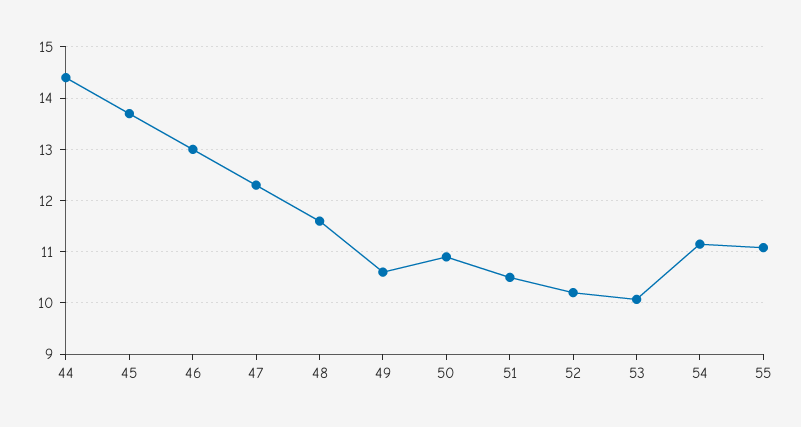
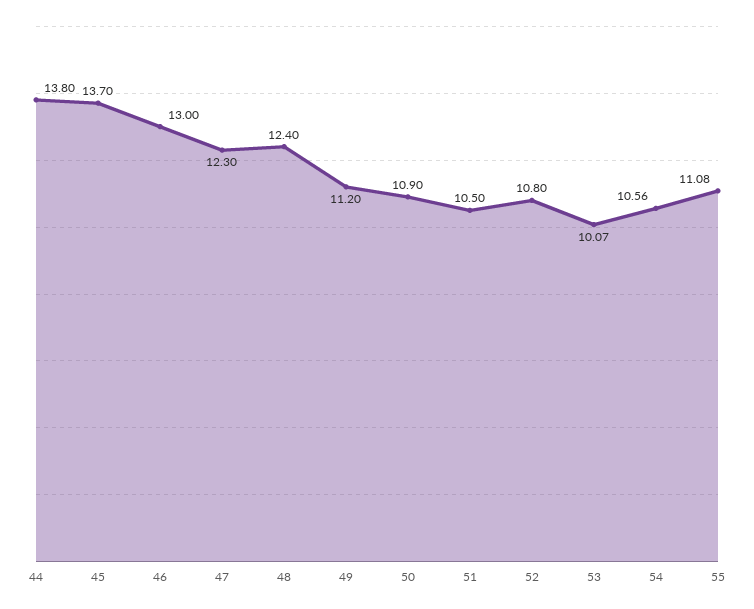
44: 14.4 -> 13.8
48: 11.6 -> 12.4
49: 10.6 -> 11.2
52: 10.2 -> 10.8
54: 11.2 -> 10.56

